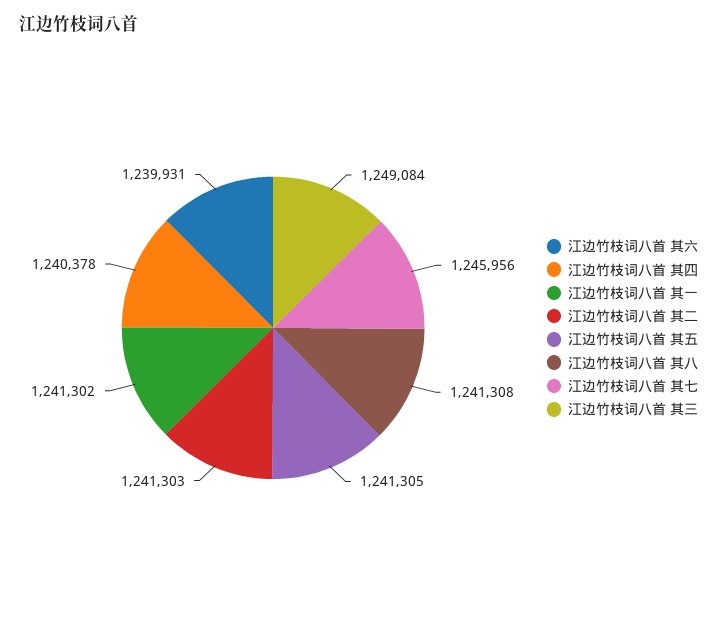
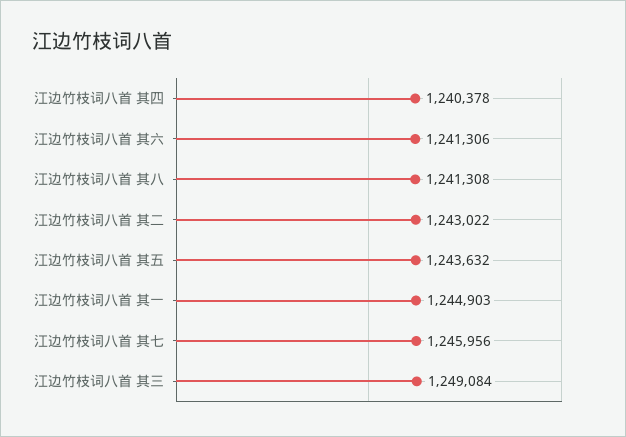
江边竹枝词八首 其六: 1239931 -> 1241306
江边竹枝词八首 其一: 1241302 -> 1244903
江边竹枝词八首 其二: 1241303 -> 1243022
江边竹枝词八首 其五: 1241305 -> 1243632

